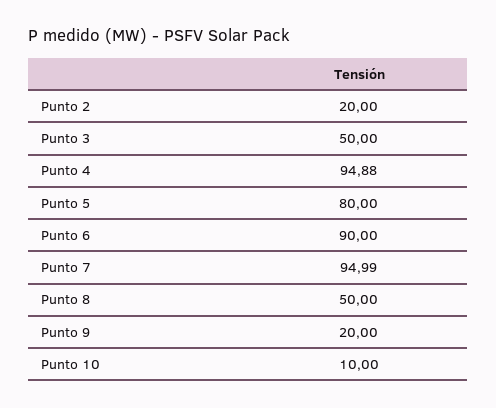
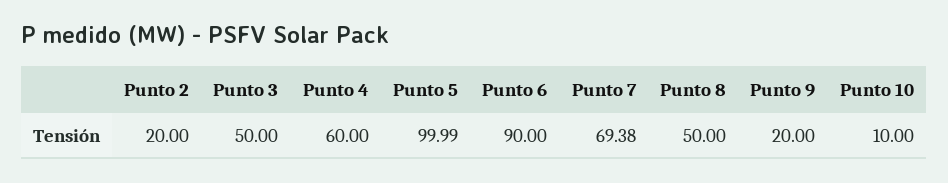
Punto 4: 94.88 -> 60
Punto 5: 80 -> 99.99
Punto 7: 94.99 -> 69.38

